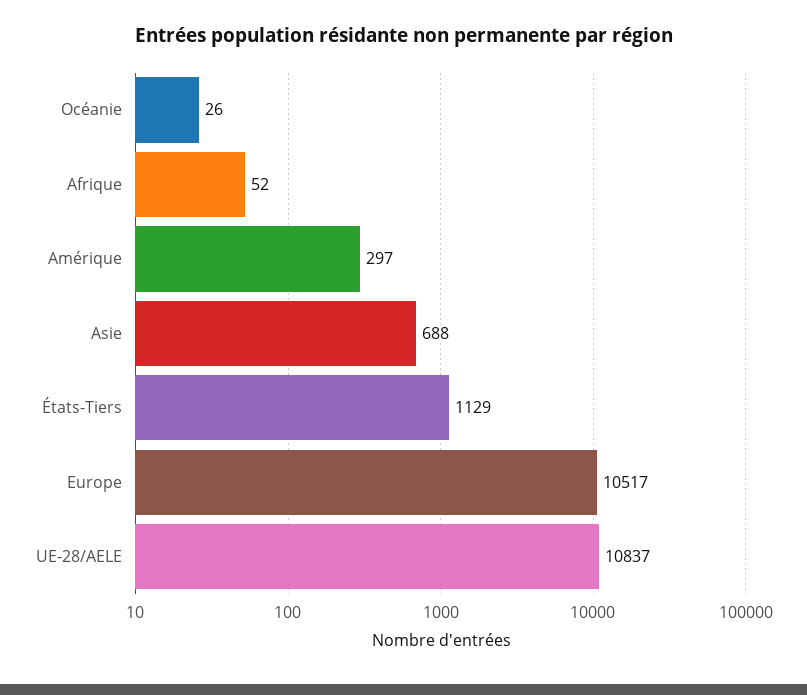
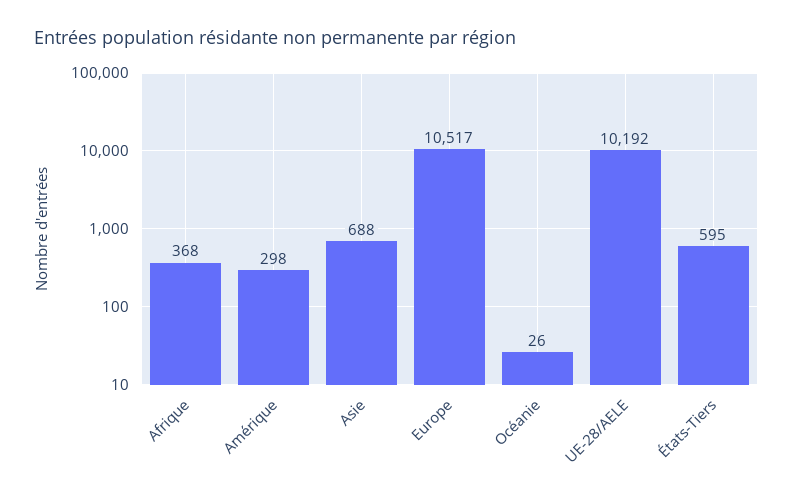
Afrique: 52 -> 368
Amérique: 297 -> 298
États-Tiers: 1129 -> 595
UE-28/AELE: 10837 -> 10192

